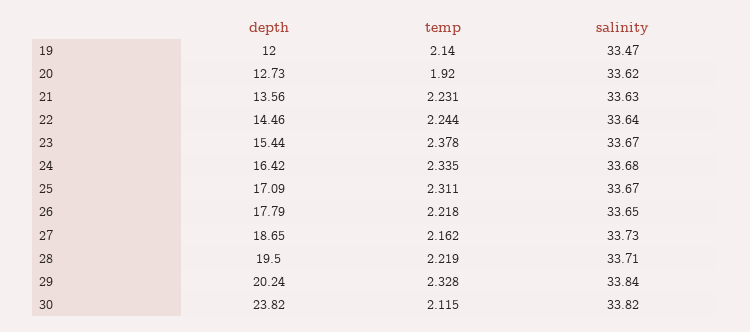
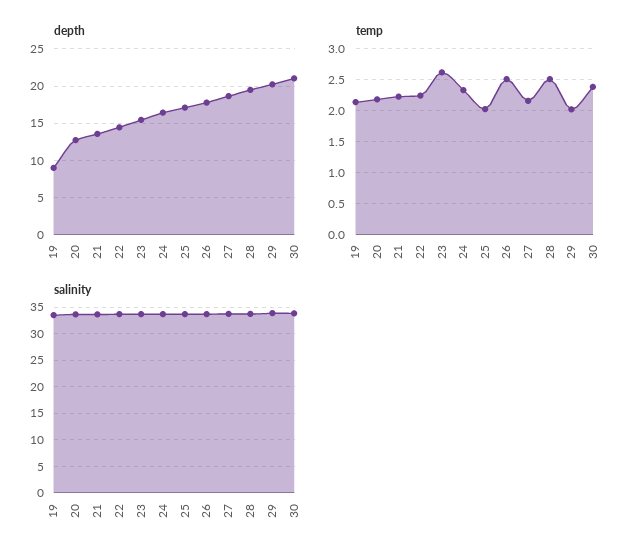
depth, 19: 12 -> 9
temp, 20: 1.92 -> 2.2
temp, 23: 2.378 -> 2.6
temp, 25: 2.311 -> 2
temp, 26: 2.218 -> 2.5
temp, 28: 2.219 -> 2.5
temp, 29: 2.328 -> 2
depth, 30: 23.82 -> 21
temp, 30: 2.115 -> 2.4

